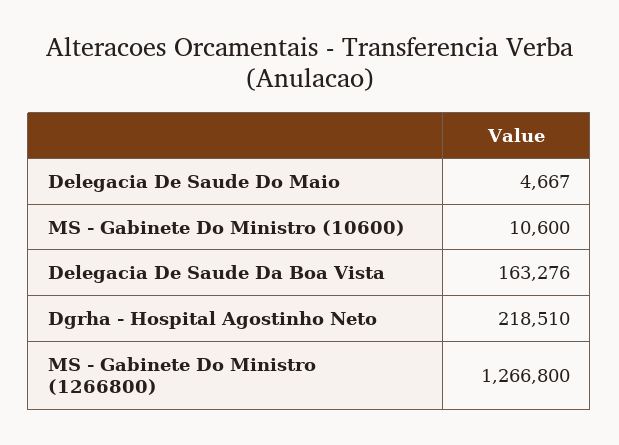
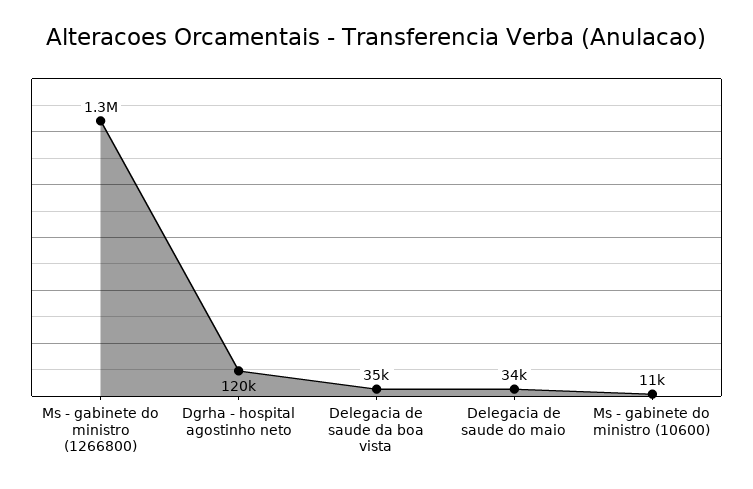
Delegacia De Saude Do Maio: 4667 -> 34000
Delegacia De Saude Da Boa Vista: 163276 -> 35000
Dgrha - Hospital Agostinho Neto: 218510 -> 120000

